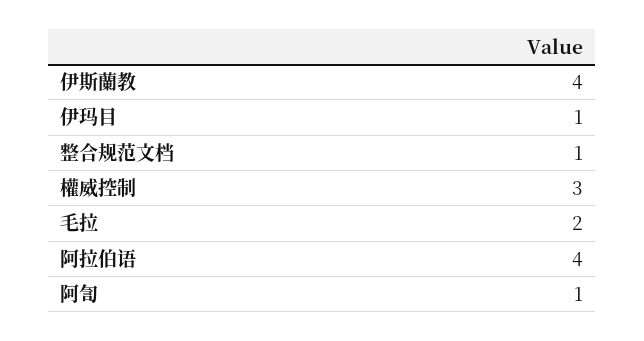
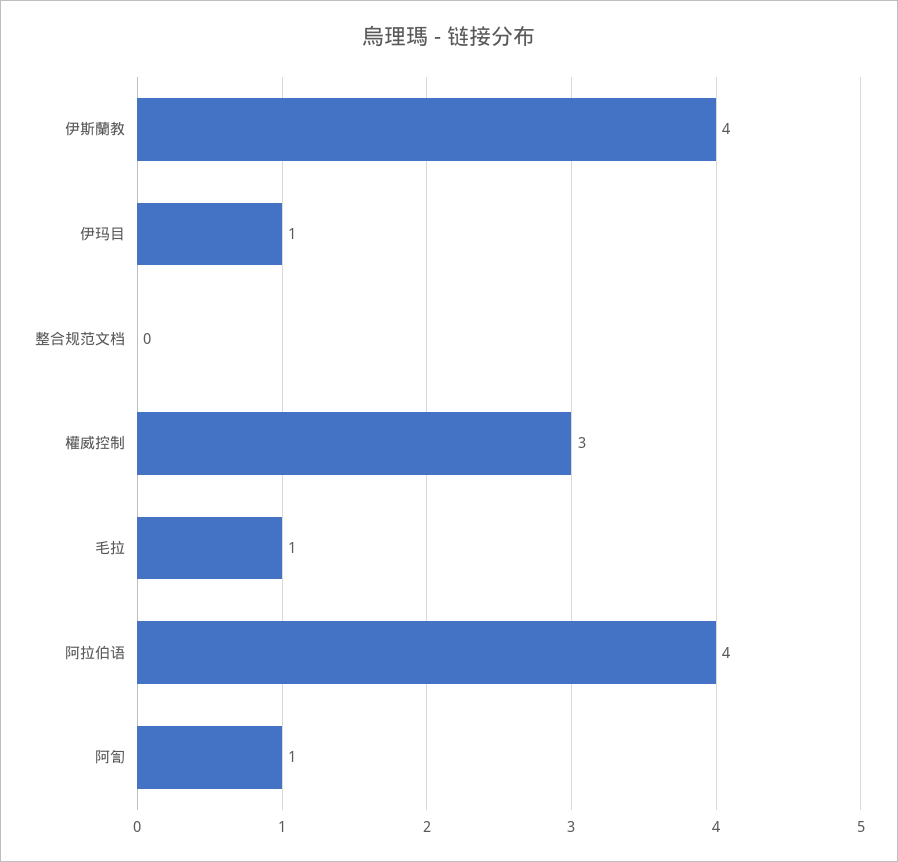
整合规范文档: 1 -> 0
毛拉: 2 -> 1

